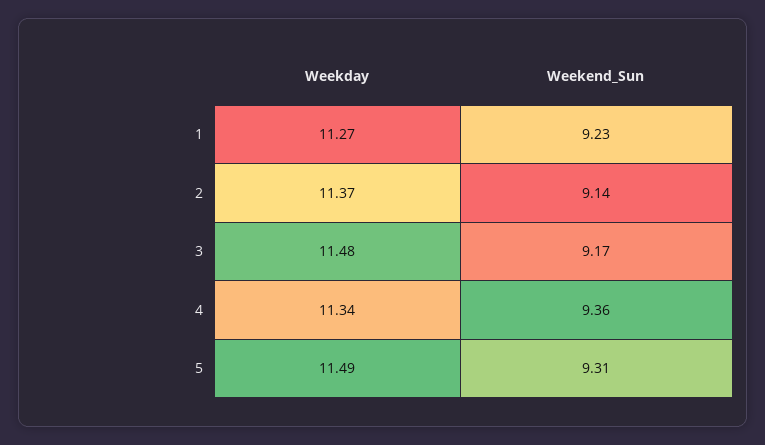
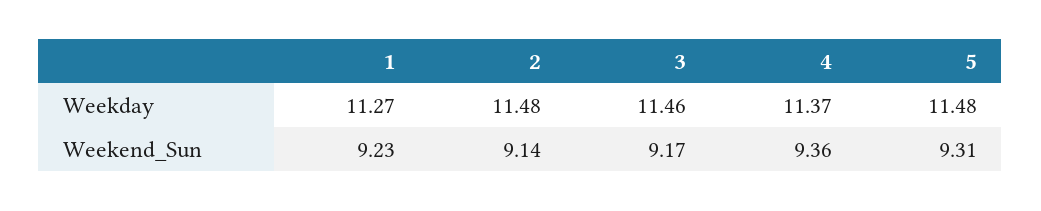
Weekday, 2: 11.37 -> 11.48
Weekday, 3: 11.48 -> 11.46
Weekday, 4: 11.34 -> 11.37
Weekday, 5: 11.49 -> 11.48

